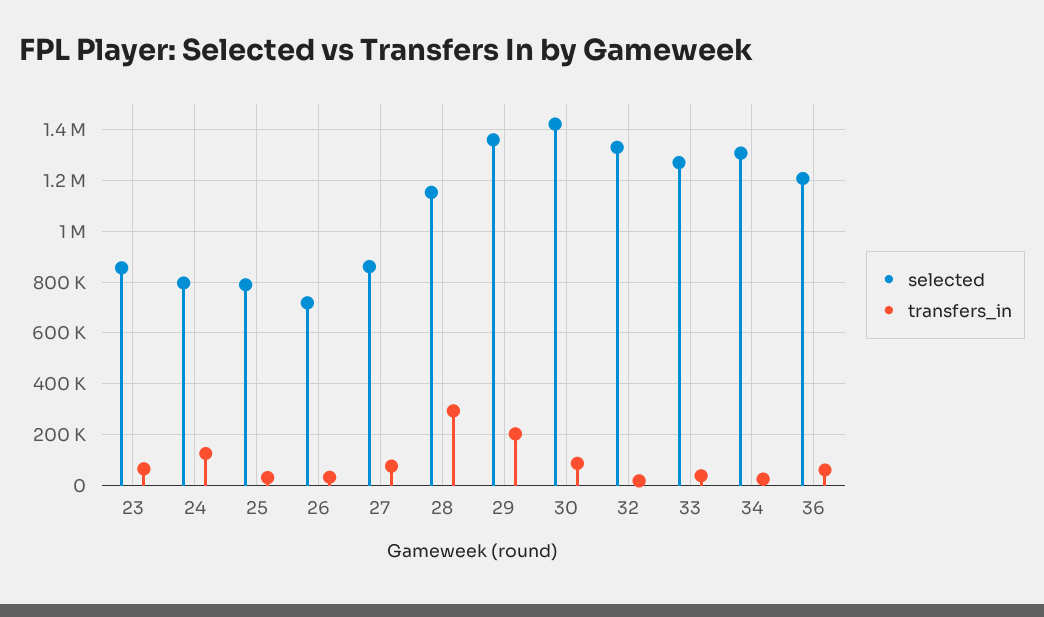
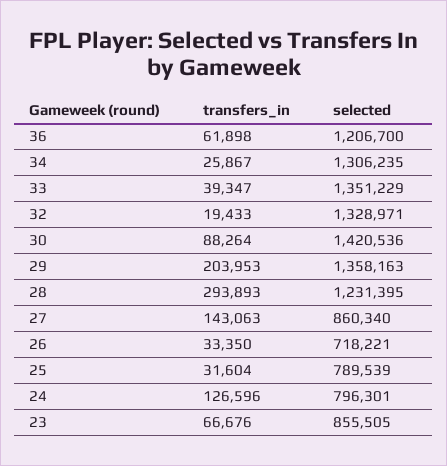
transfers_in, 27: 75000 -> 143063
selected, 28: 1150000 -> 1231395
selected, 33: 1275000 -> 1351229

